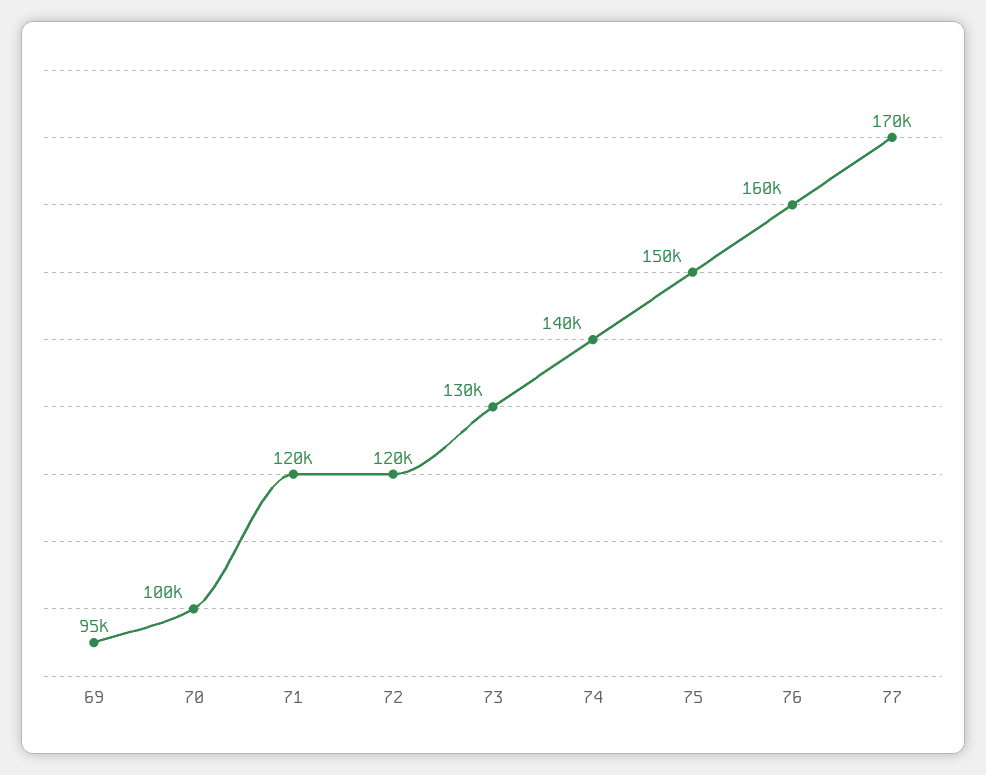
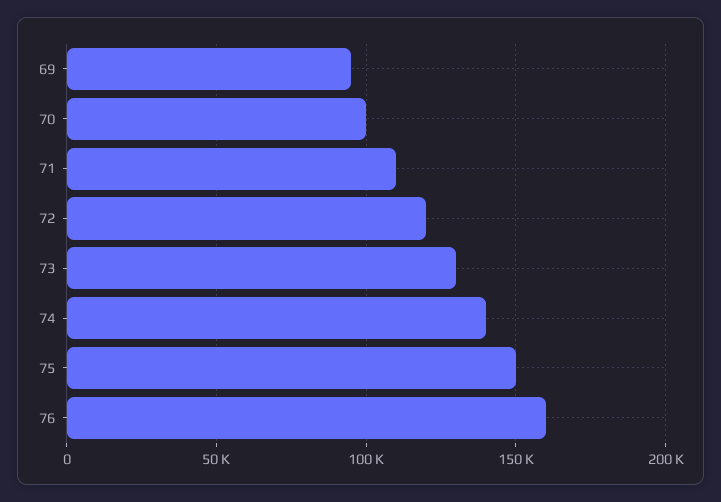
71: 120000 -> 110000
77: 170000 -> none

